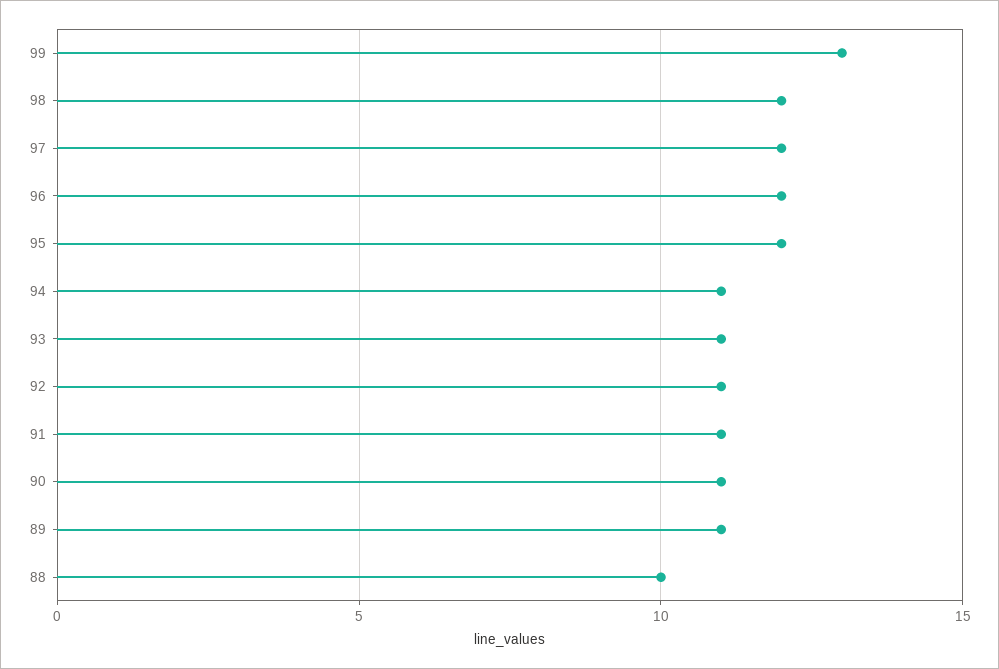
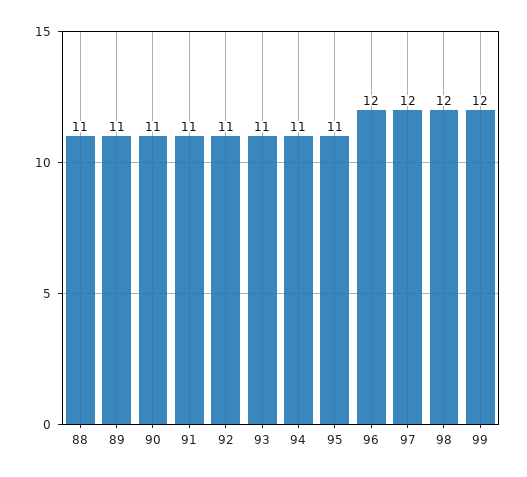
99: 13 -> 12
95: 12 -> 11
88: 10 -> 11

